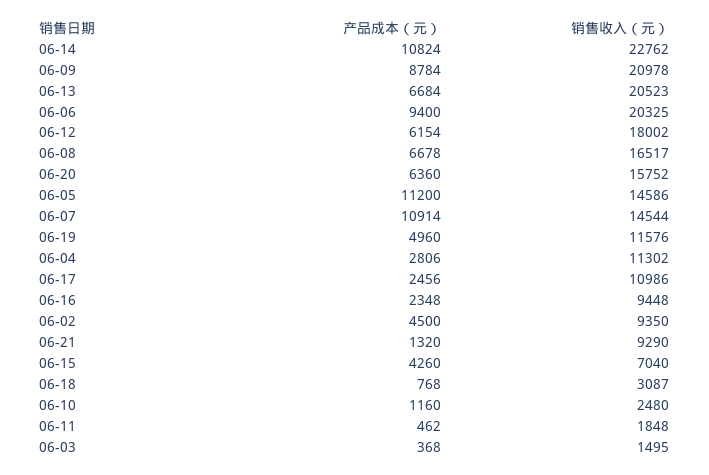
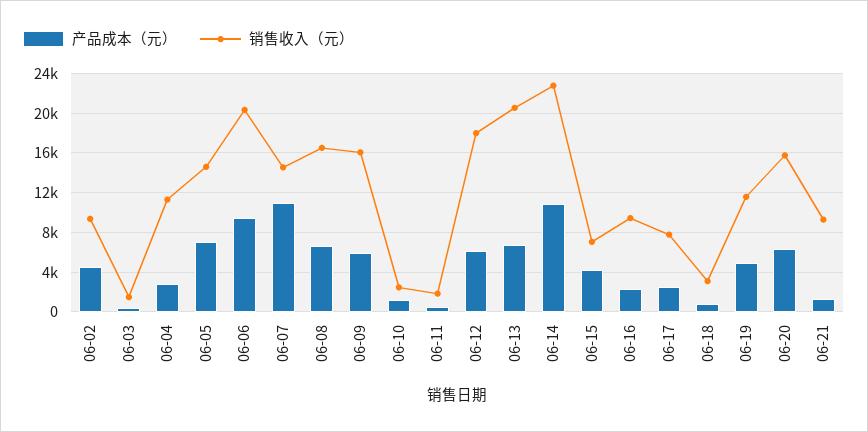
产品成本（元）, 06-09: 8784 -> 6000
销售收入（元）, 06-09: 20978 -> 16000
产品成本（元）, 06-05: 11200 -> 7000
销售收入（元）, 06-17: 10986 -> 8000

